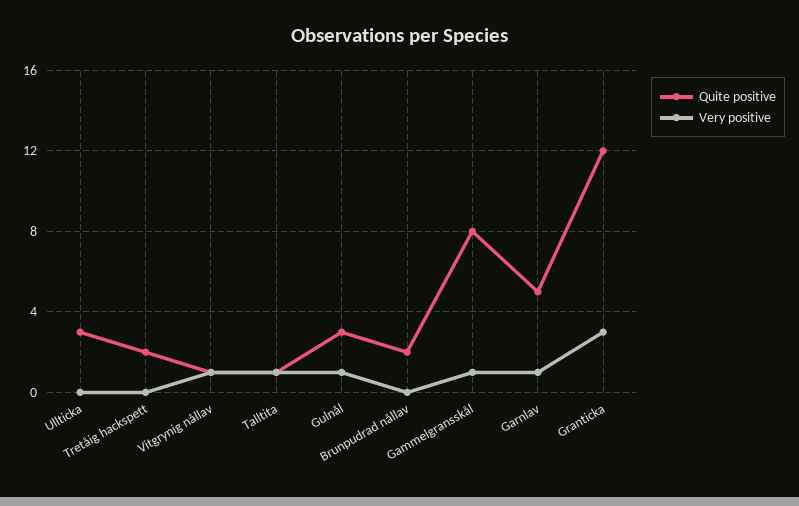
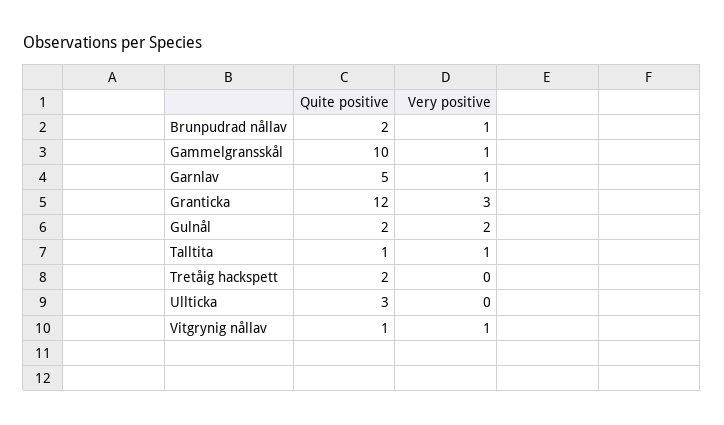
Quite positive, Gulnål: 3 -> 2
Very positive, Gulnål: 1 -> 2
Very positive, Brunpudrad nållav: 0 -> 1
Quite positive, Gammelgransskål: 8 -> 10

